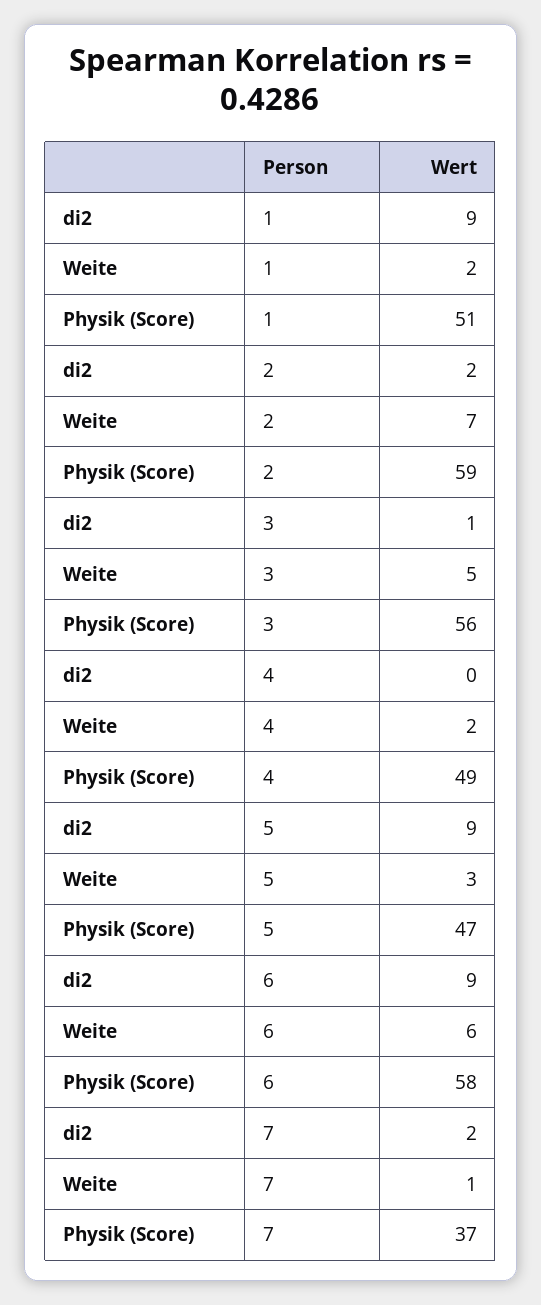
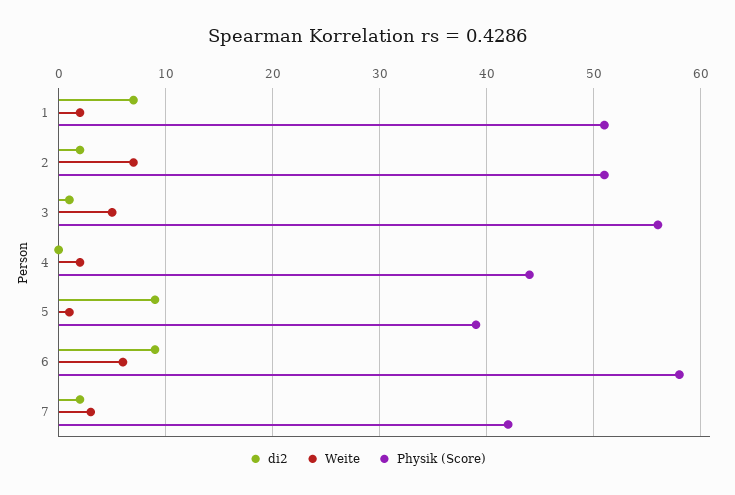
di2, 1: 9 -> 7
Physik (Score), 2: 59 -> 51
Physik (Score), 4: 49 -> 44
Weite, 5: 3 -> 1
Physik (Score), 5: 47 -> 39
Weite, 7: 1 -> 3
Physik (Score), 7: 37 -> 42

